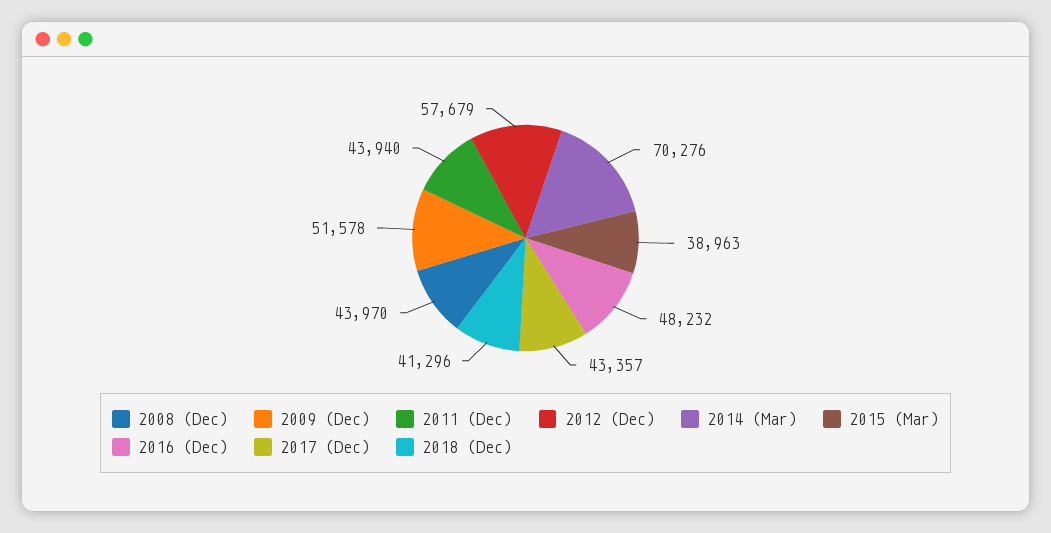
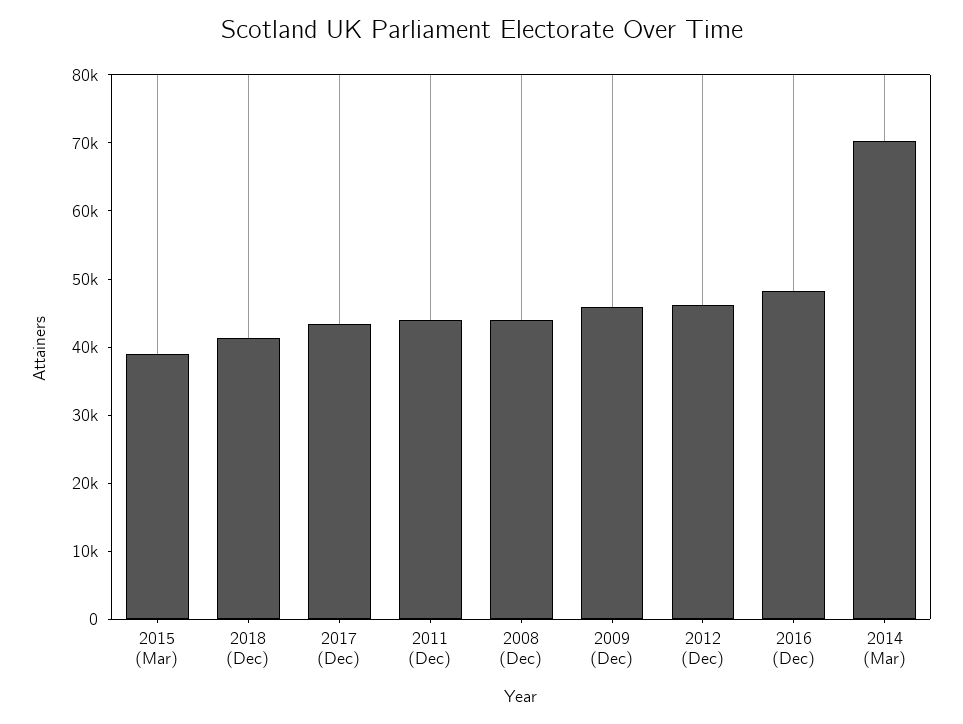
2009 (Dec): 51578 -> 46000
2012 (Dec): 57679 -> 46000

